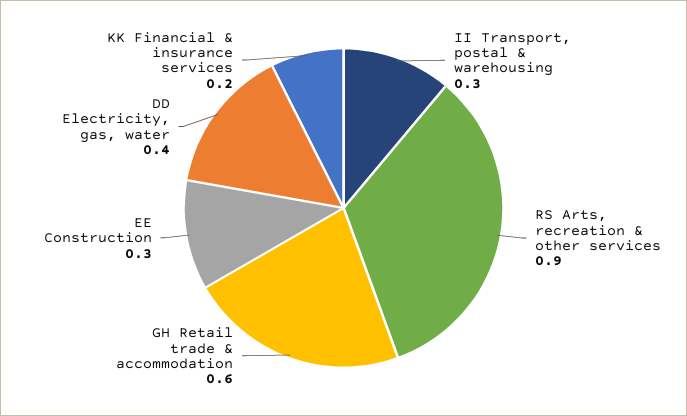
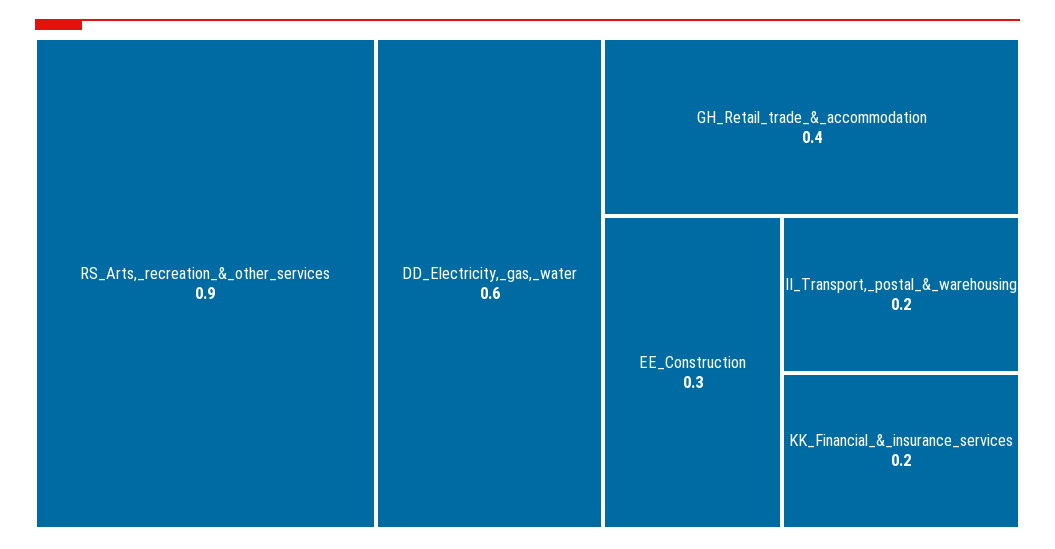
II Transport, postal & warehousing: 0.3 -> 0.2
GH Retail trade & accommodation: 0.6 -> 0.4
DD Electricity, gas, water: 0.4 -> 0.6

